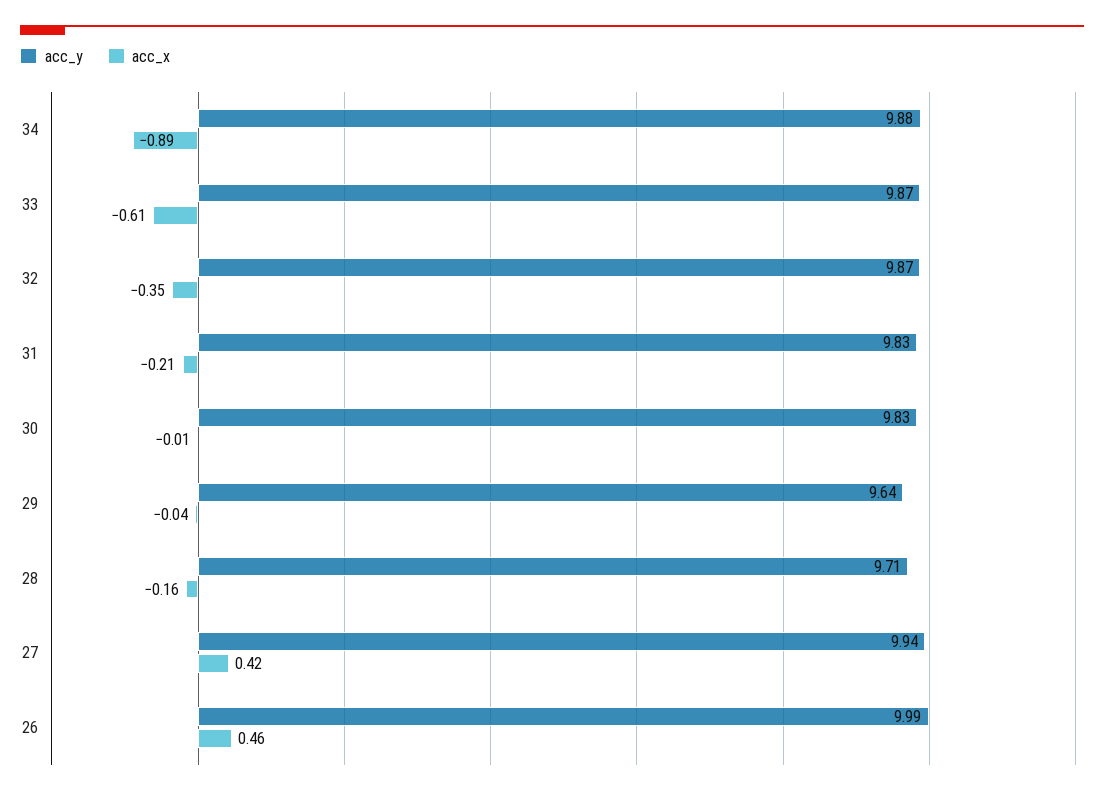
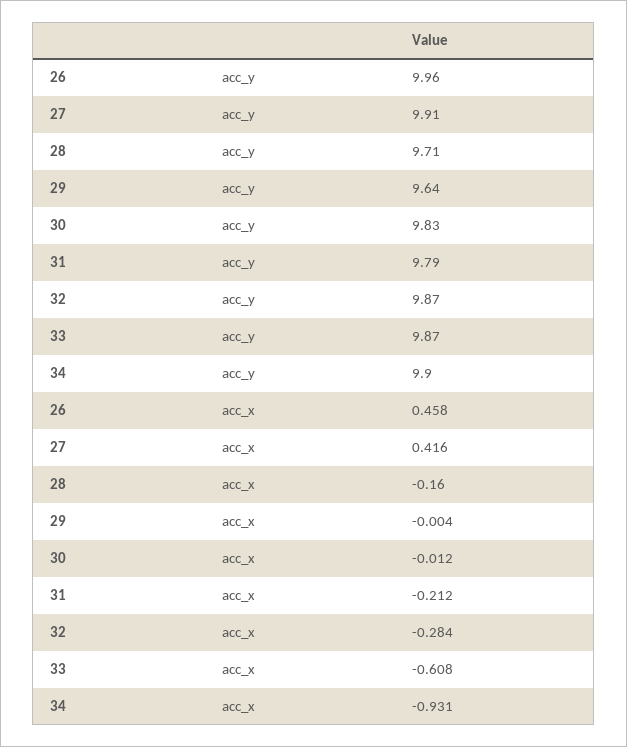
acc_y, 34: 9.88 -> 9.9
acc_x, 34: -0.89 -> -0.931
acc_x, 32: -0.35 -> -0.284
acc_y, 31: 9.83 -> 9.79
acc_x, 29: -0.04 -> -0.004
acc_y, 27: 9.94 -> 9.91
acc_y, 26: 9.99 -> 9.96

